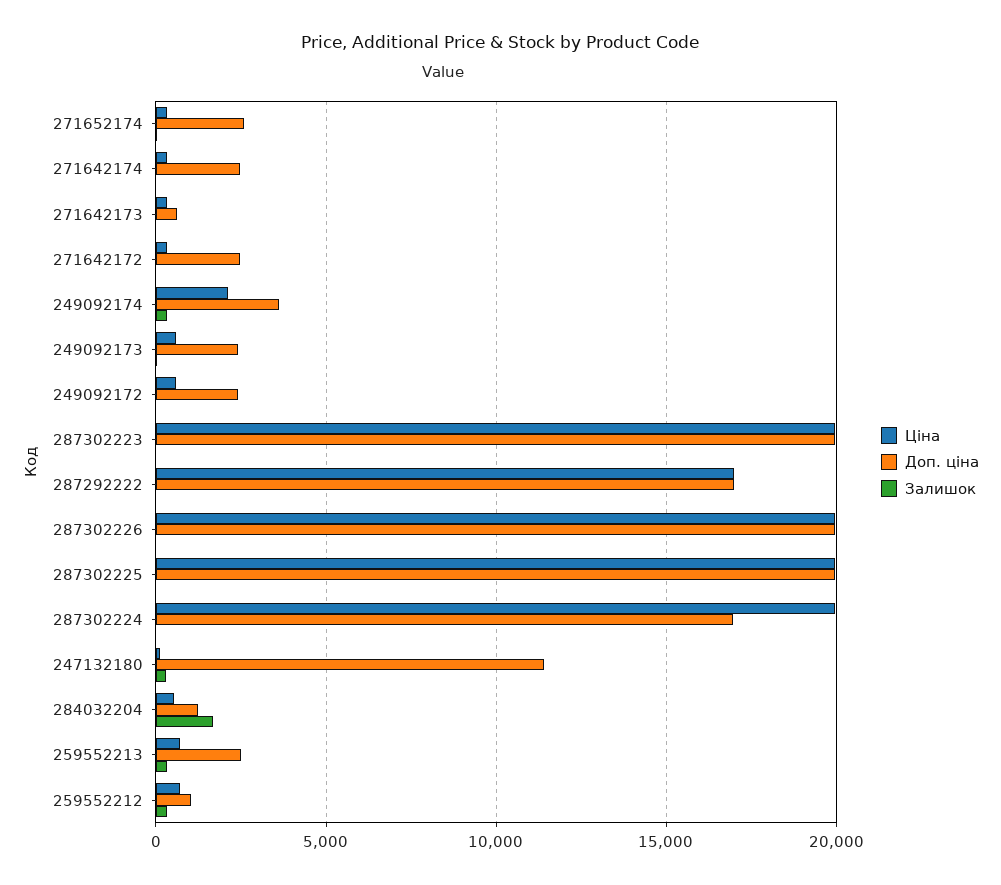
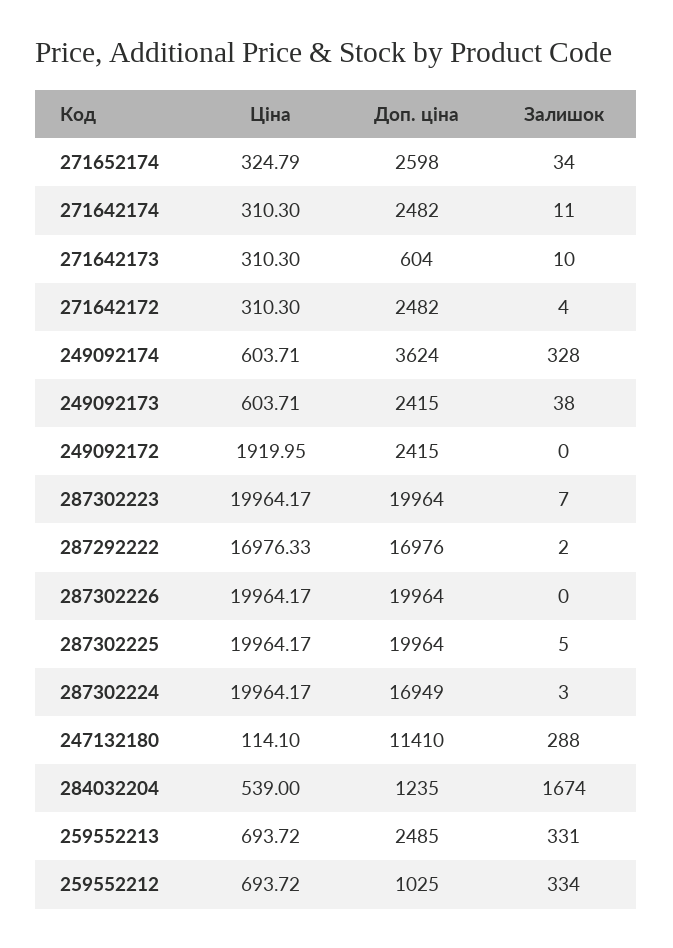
Ціна, 249092174: 2000 -> 603.71
Ціна, 249092172: 500 -> 1919.95

